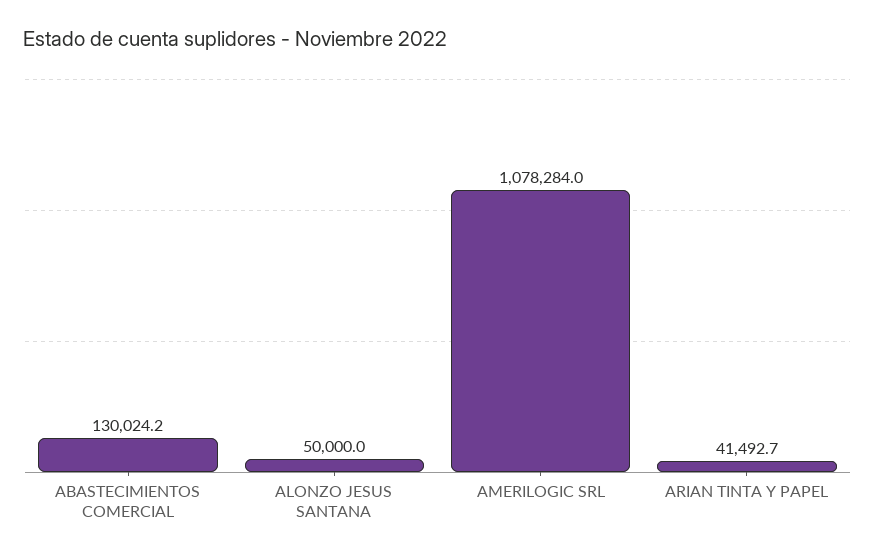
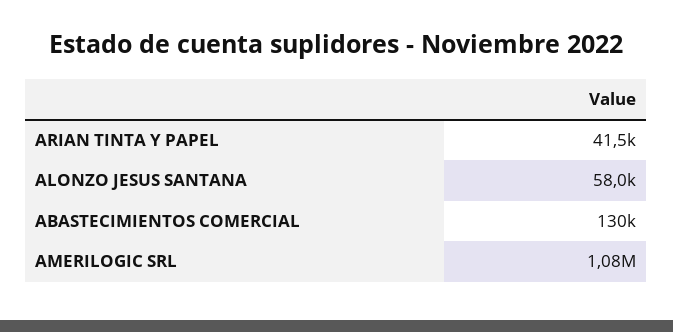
ALONZO JESUS SANTANA: 50000 -> 58000

